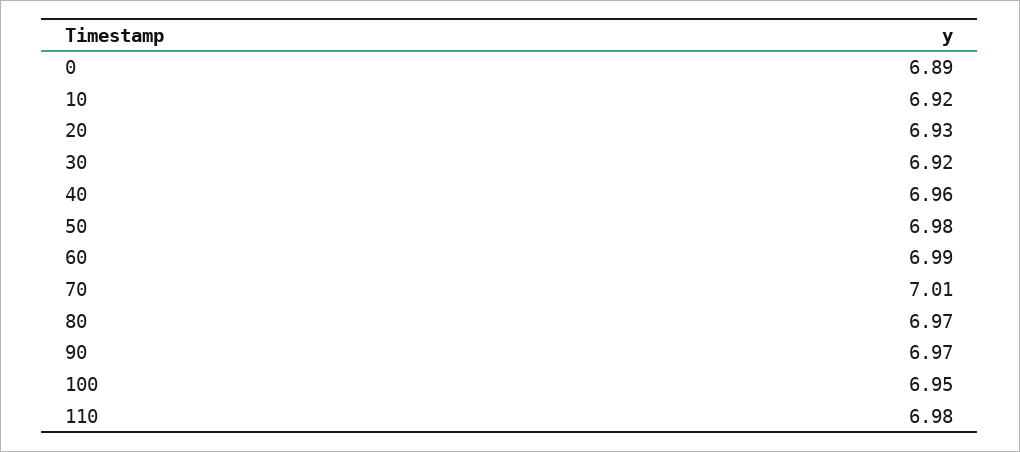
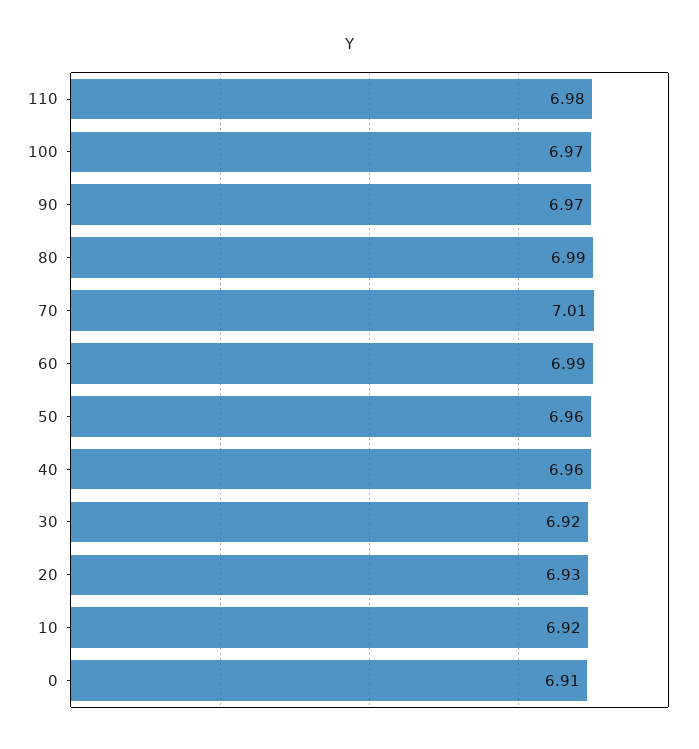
0: 6.89 -> 6.91
50: 6.98 -> 6.96
80: 6.97 -> 6.99
100: 6.95 -> 6.97

